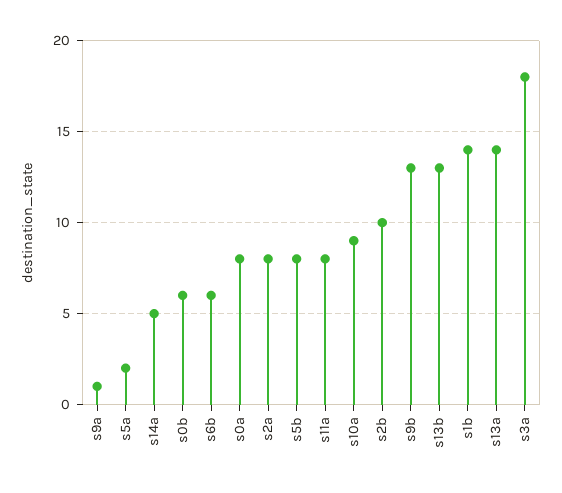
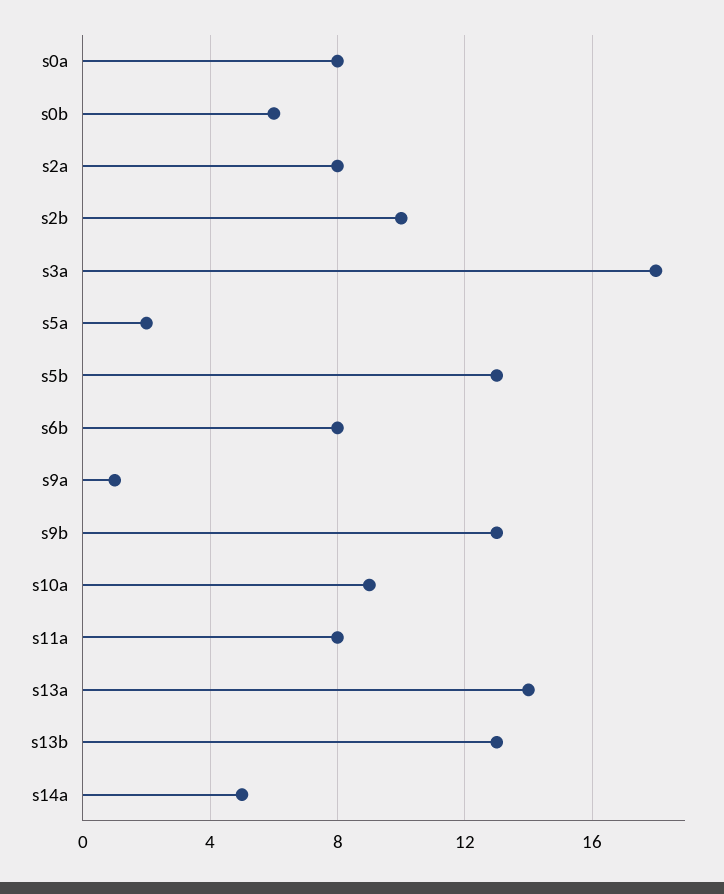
s6b: 6 -> 8
s5b: 8 -> 13
s1b: 14 -> none

